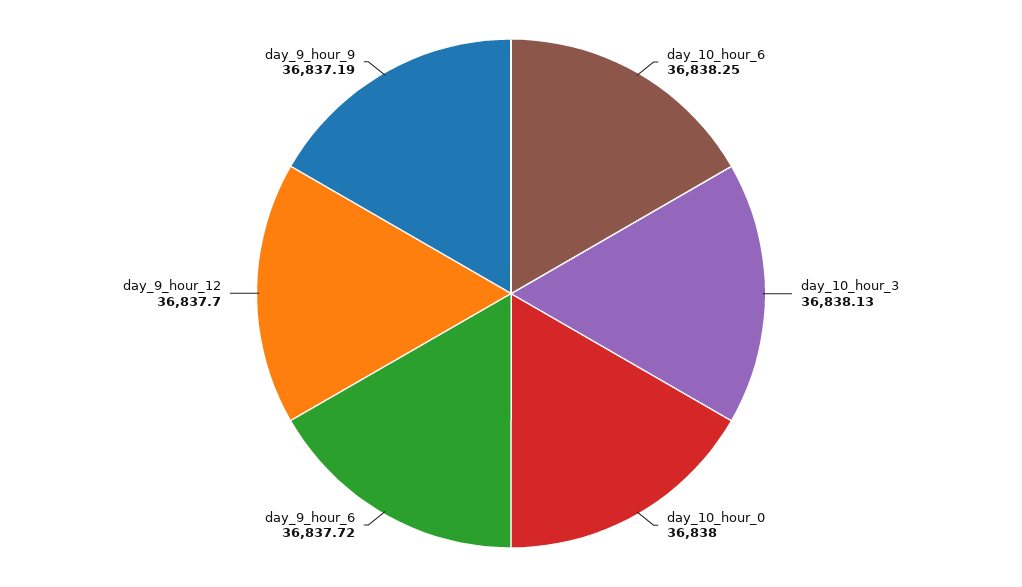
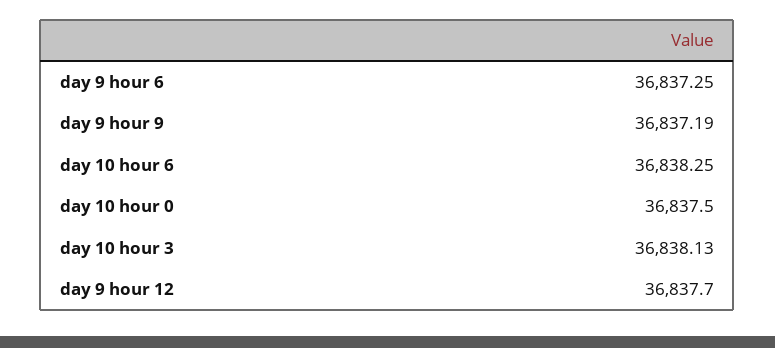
day_10_hour_0: 36838 -> 36837.5
day_9_hour_6: 36837.72 -> 36837.25

